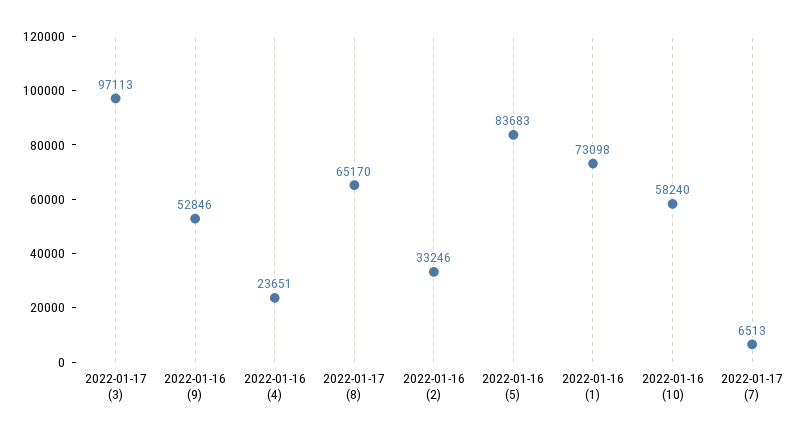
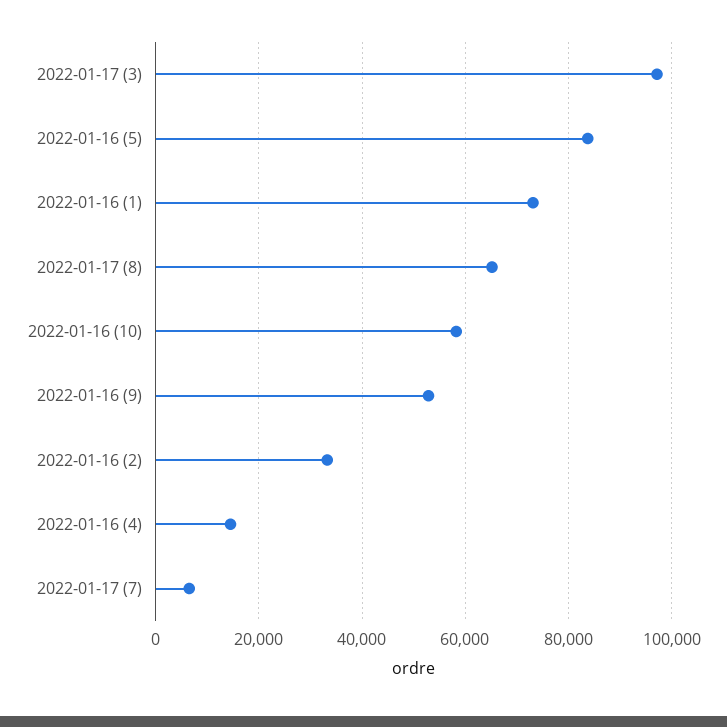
2022-01-16 (4): 23651 -> 14000

